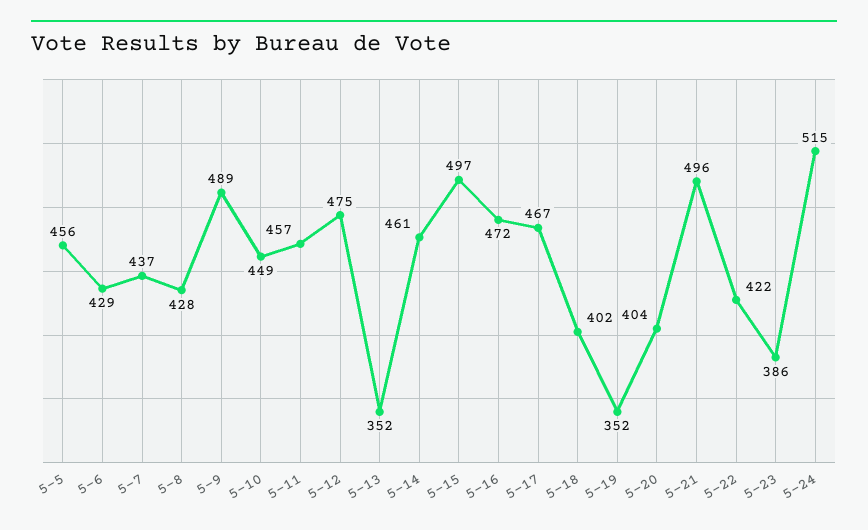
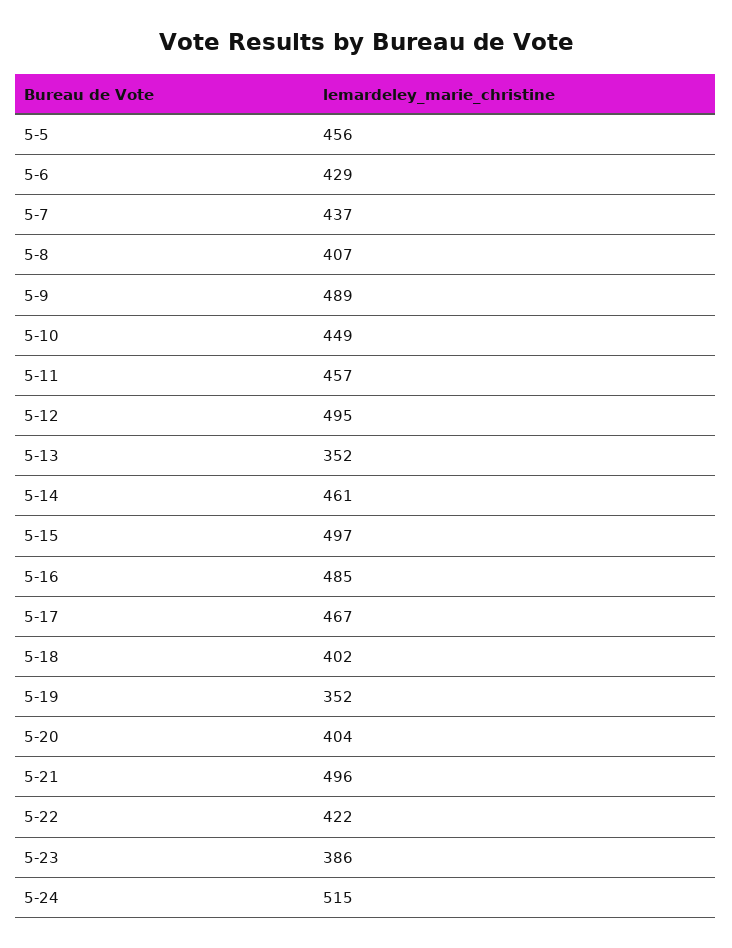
5-8: 428 -> 407
5-12: 475 -> 495
5-16: 472 -> 485

